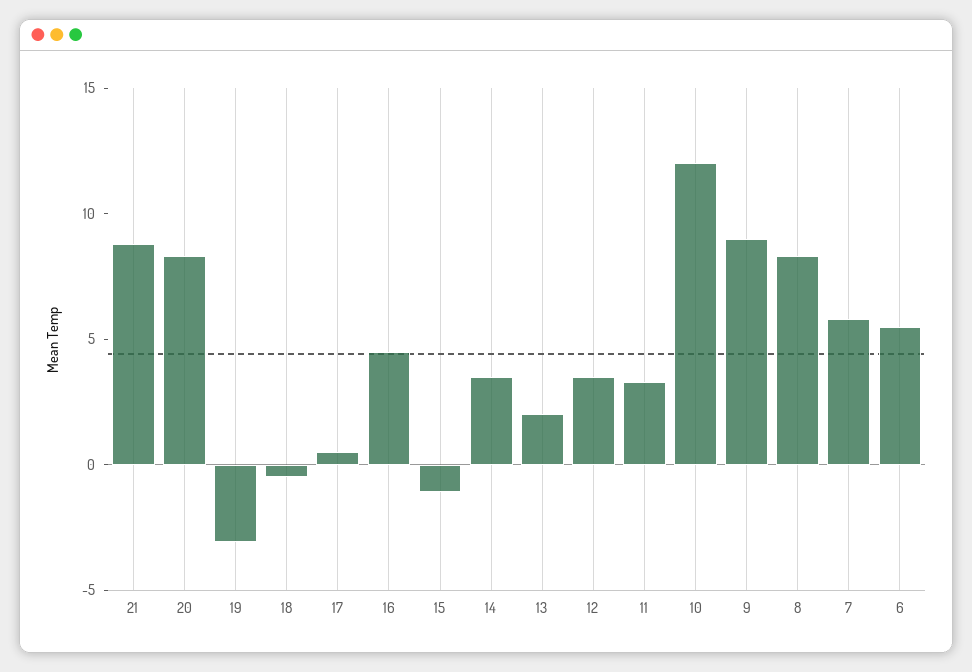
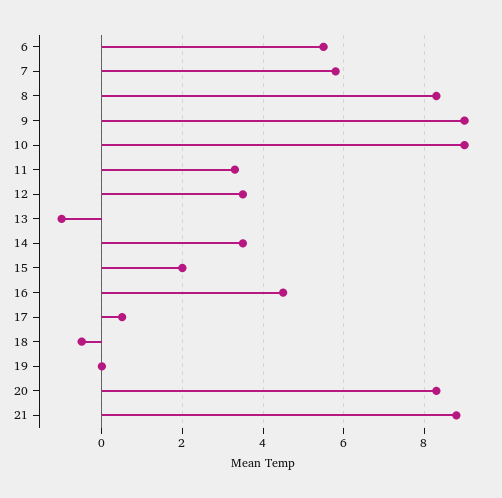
19: -3 -> 0
15: -1 -> 2
13: 2 -> -1
10: 12 -> 9

